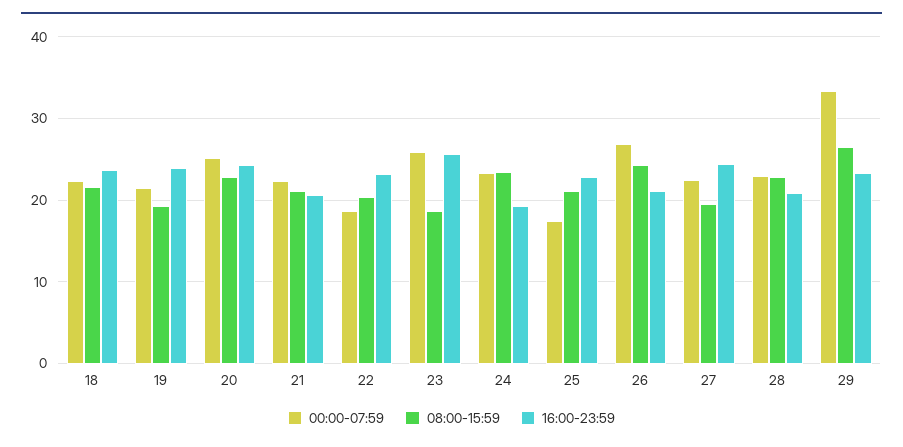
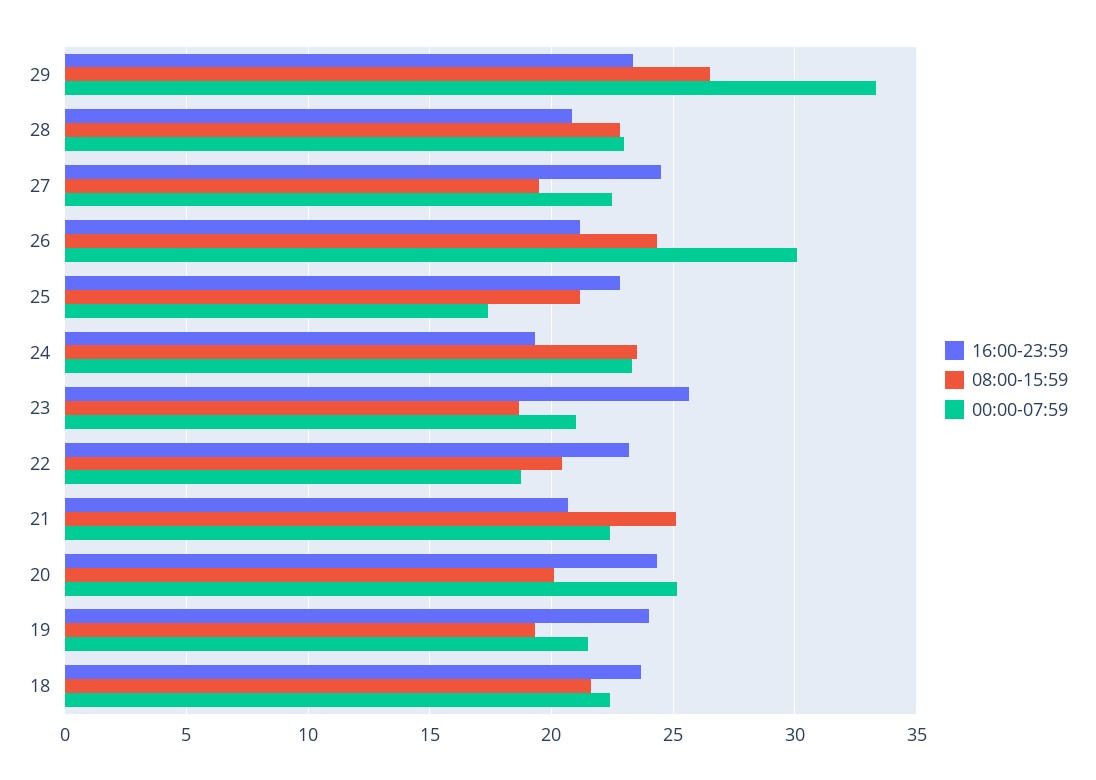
08:00-15:59, 20: 23 -> 20
08:00-15:59, 21: 21 -> 25
00:00-07:59, 23: 26 -> 21
00:00-07:59, 26: 27 -> 30

